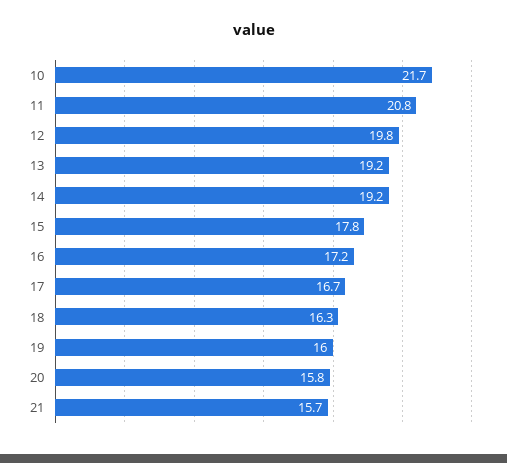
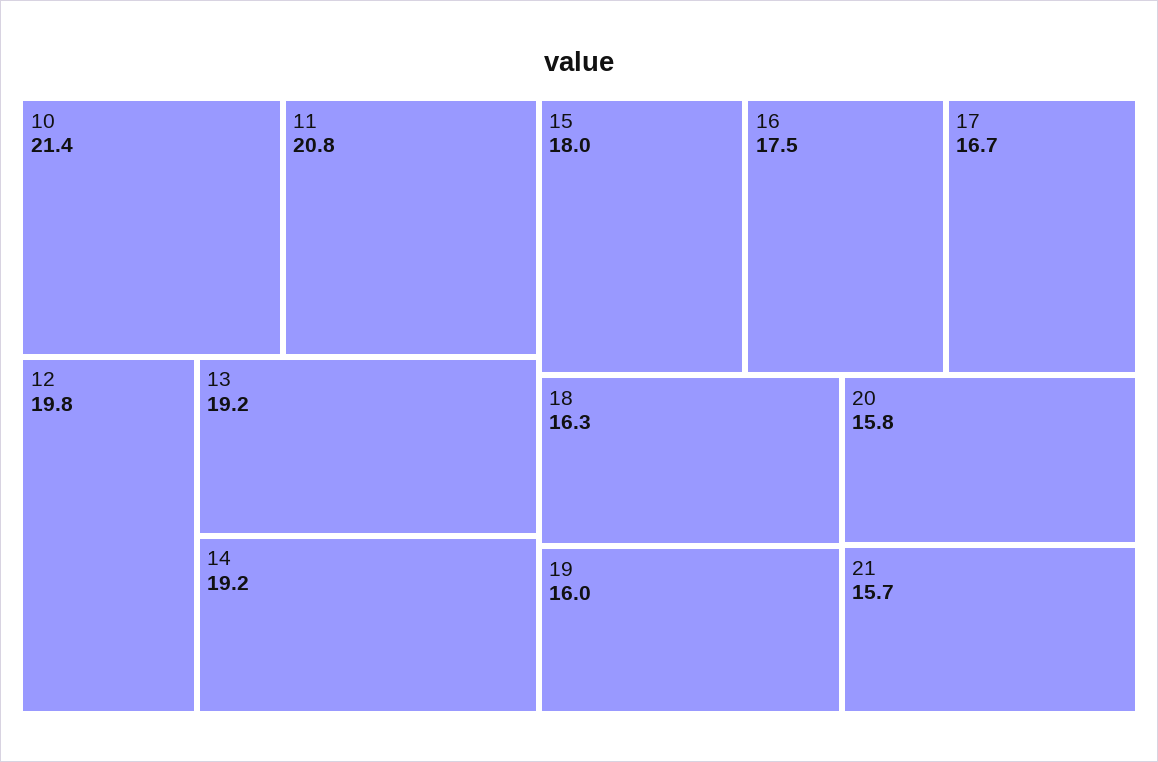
10: 21.7 -> 21.4
15: 17.8 -> 18
16: 17.2 -> 17.5

